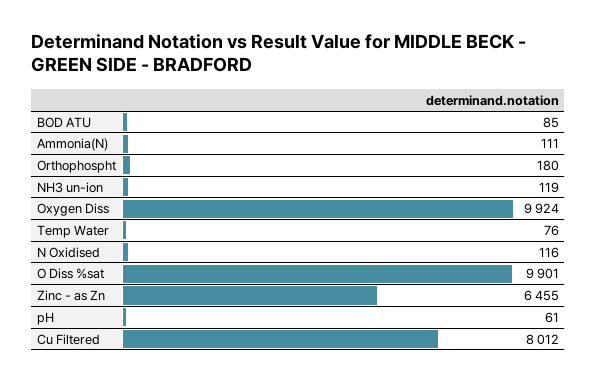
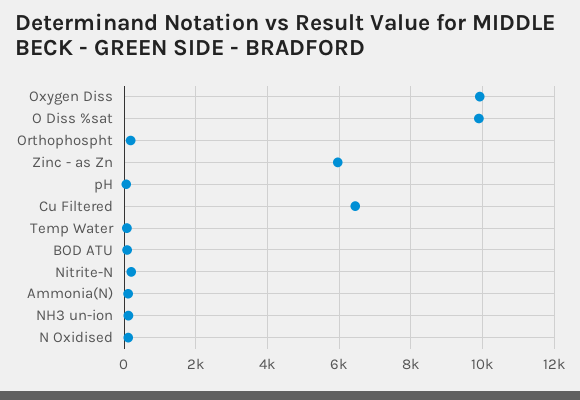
Zinc - as Zn: 6455 -> 6000
Cu Filtered: 8012 -> 6400
Nitrite-N: none -> 200

